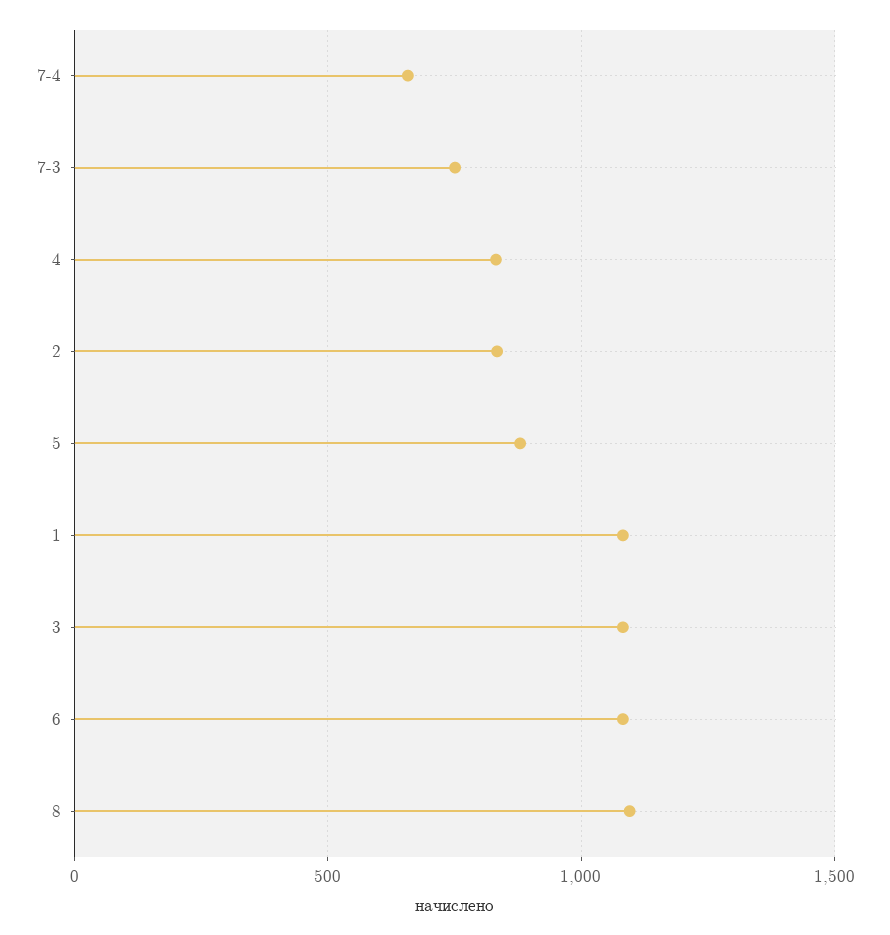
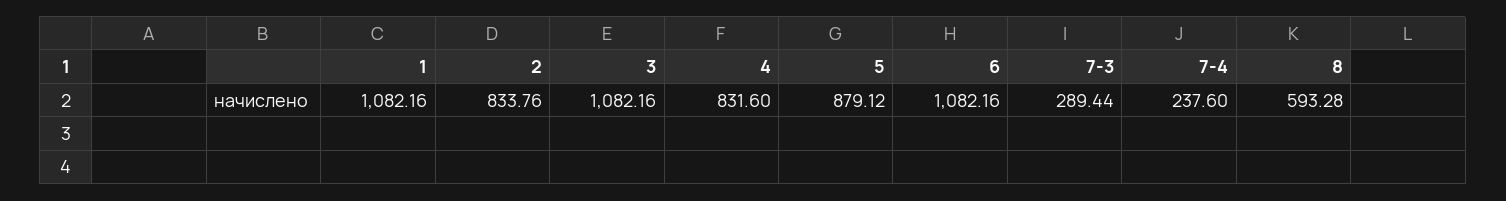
7-4: 650 -> 237.6
7-3: 750 -> 289.44
8: 1100 -> 593.28

